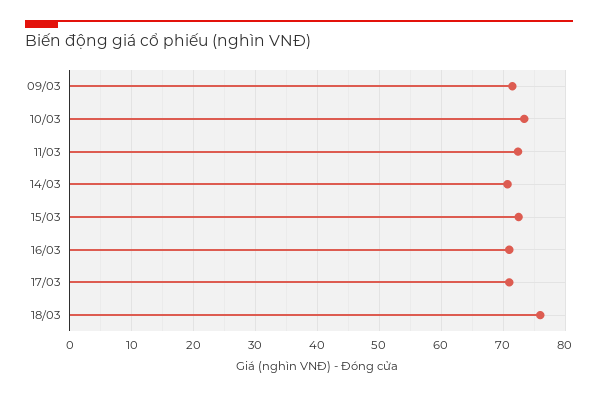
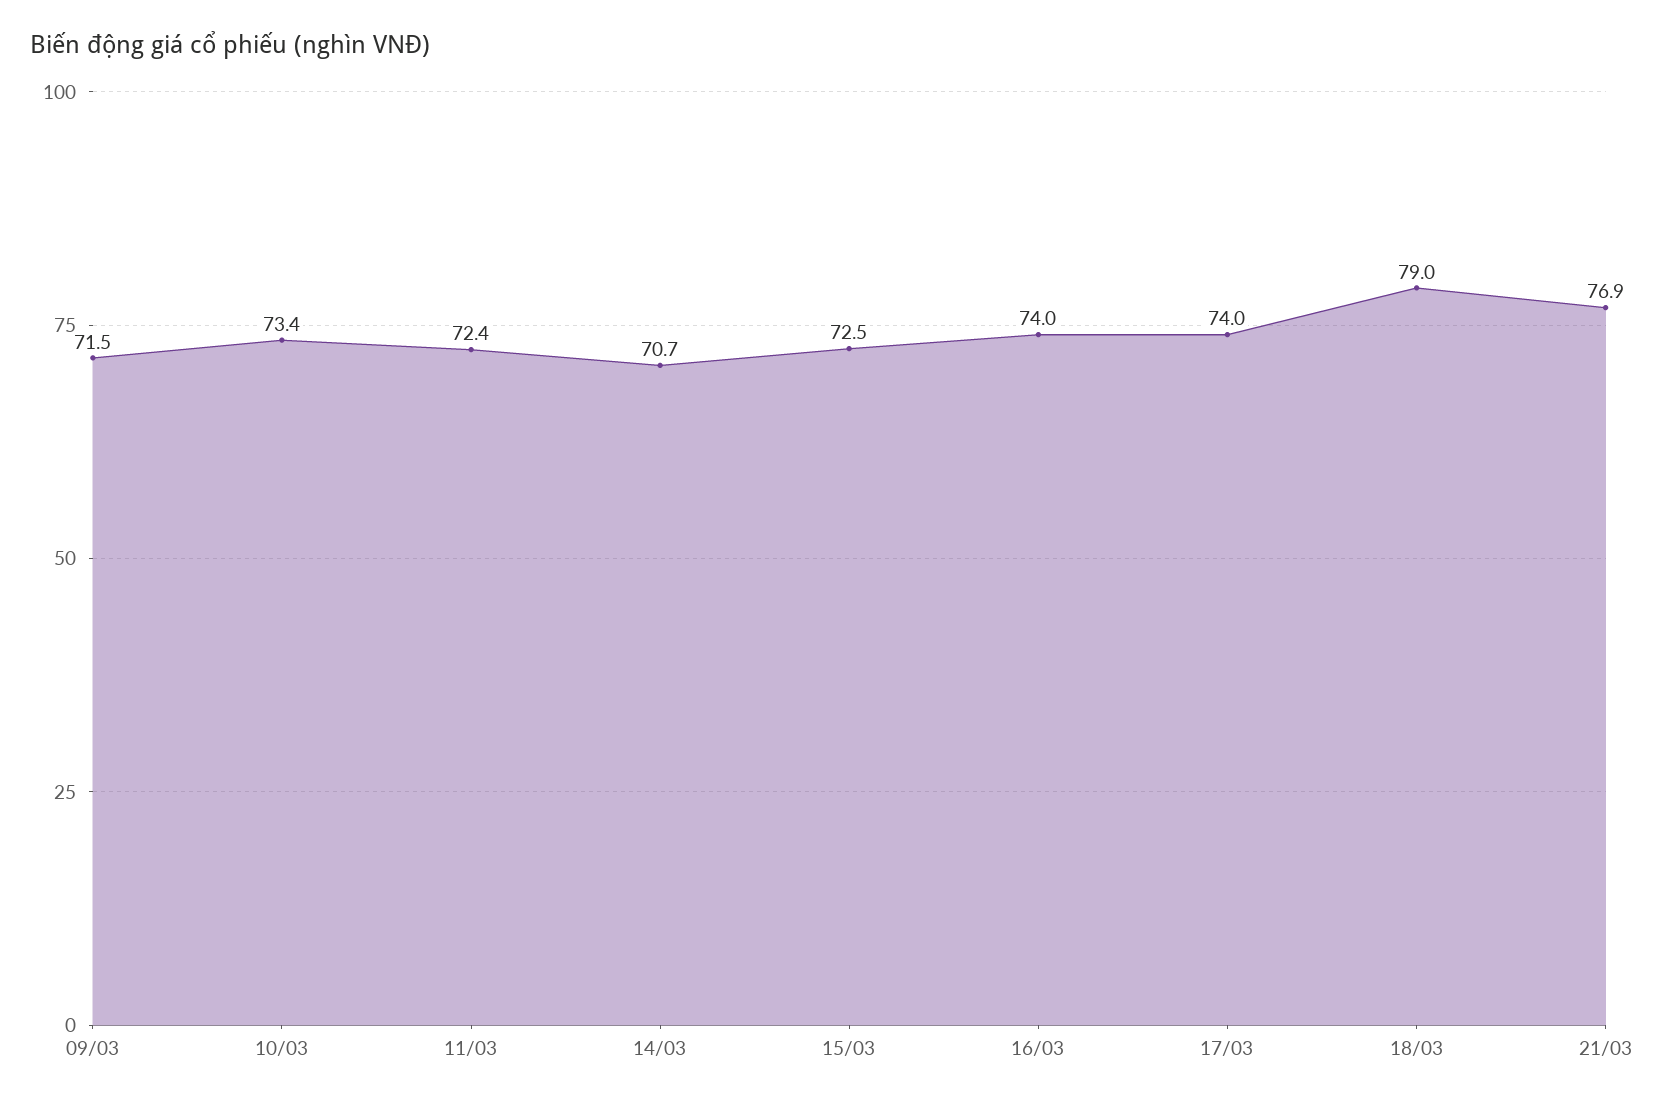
16/03: 71 -> 74
17/03: 71 -> 74
18/03: 76 -> 79
21/03: none -> 76.9

